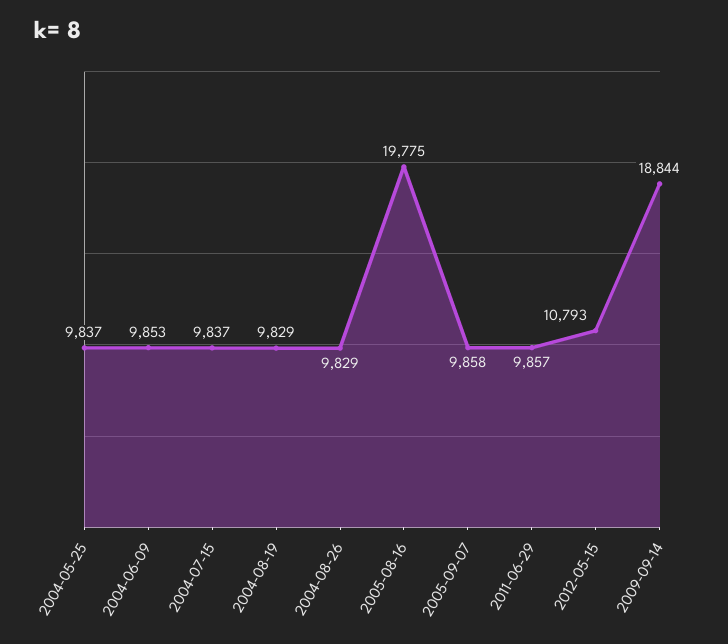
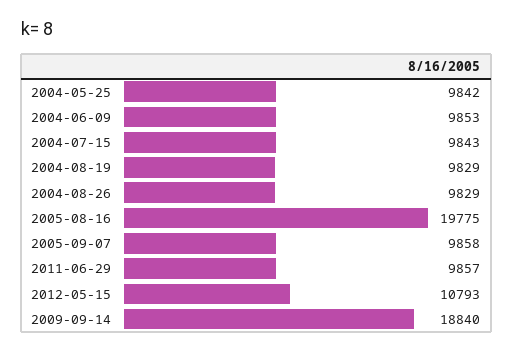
2004-05-25: 9837 -> 9842
2004-07-15: 9837 -> 9843
2009-09-14: 18844 -> 18840

